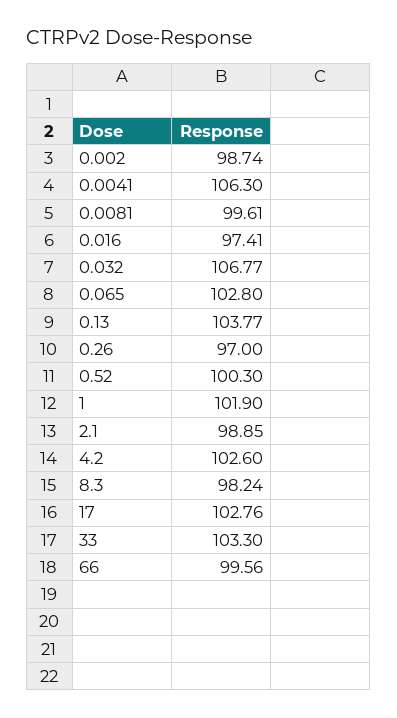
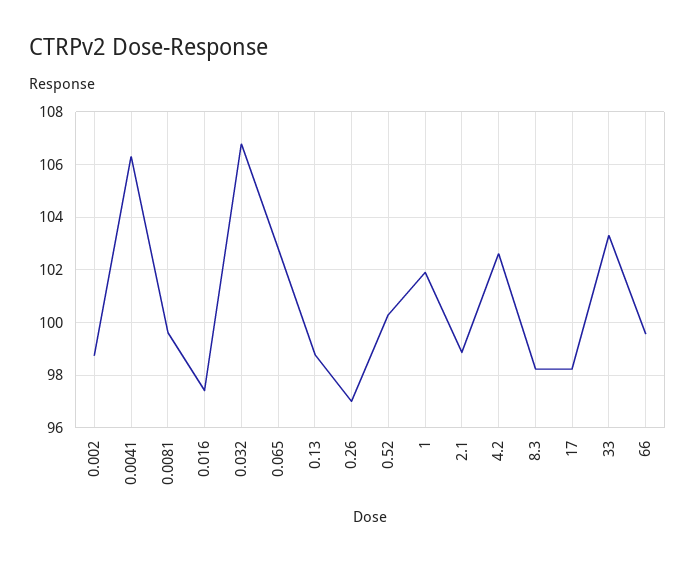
0.13: 103.77 -> 98.75
17: 102.76 -> 98.25

